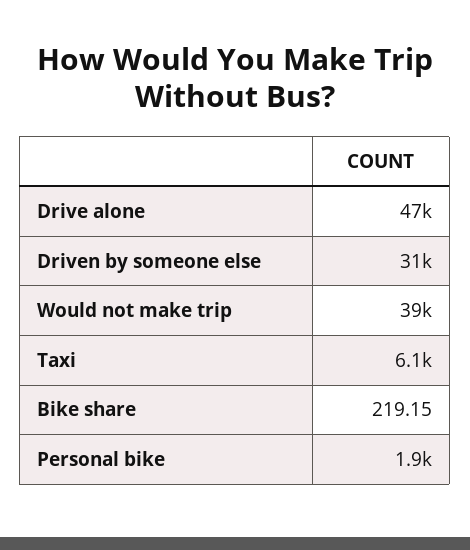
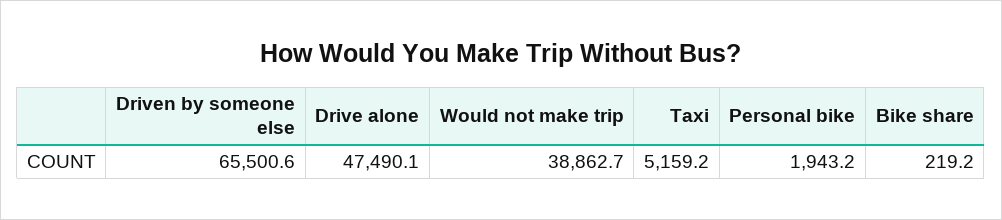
Driven by someone else: 31000 -> 65500.6
Taxi: 6100 -> 5159.2

